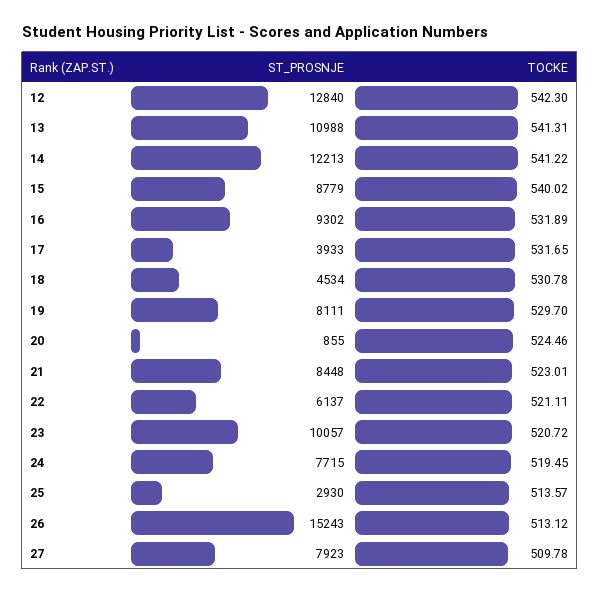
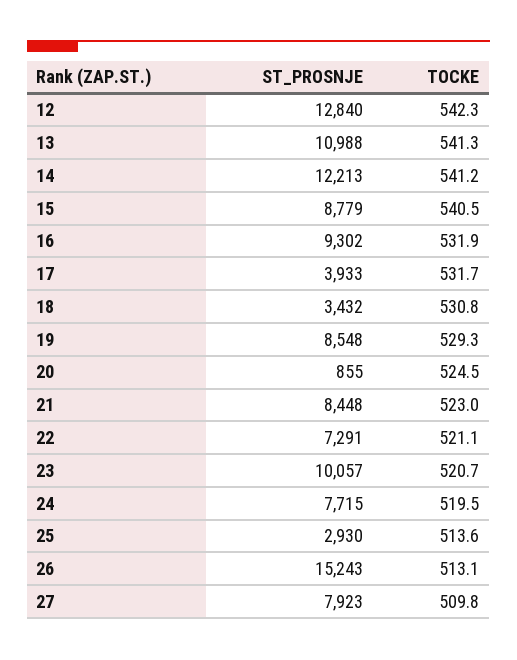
TOCKE, 15: 540.02 -> 540.5
ST_PROSNJE, 18: 4534 -> 3432
ST_PROSNJE, 19: 8111 -> 8548
TOCKE, 19: 529.7 -> 529.3
ST_PROSNJE, 22: 6137 -> 7291

